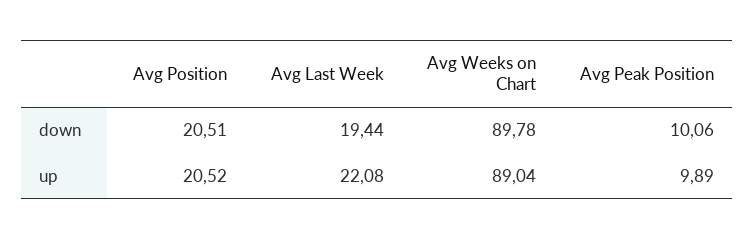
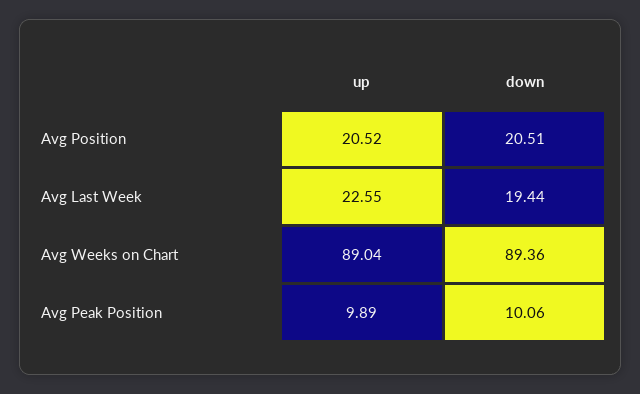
Avg Weeks on Chart, down: 89.78 -> 89.36
Avg Last Week, up: 22.08 -> 22.55

